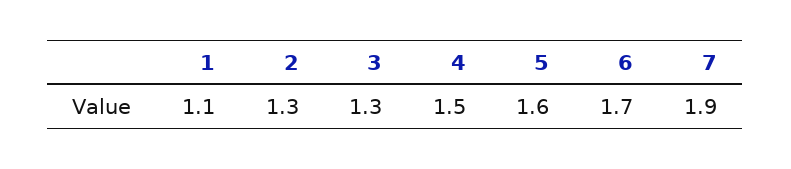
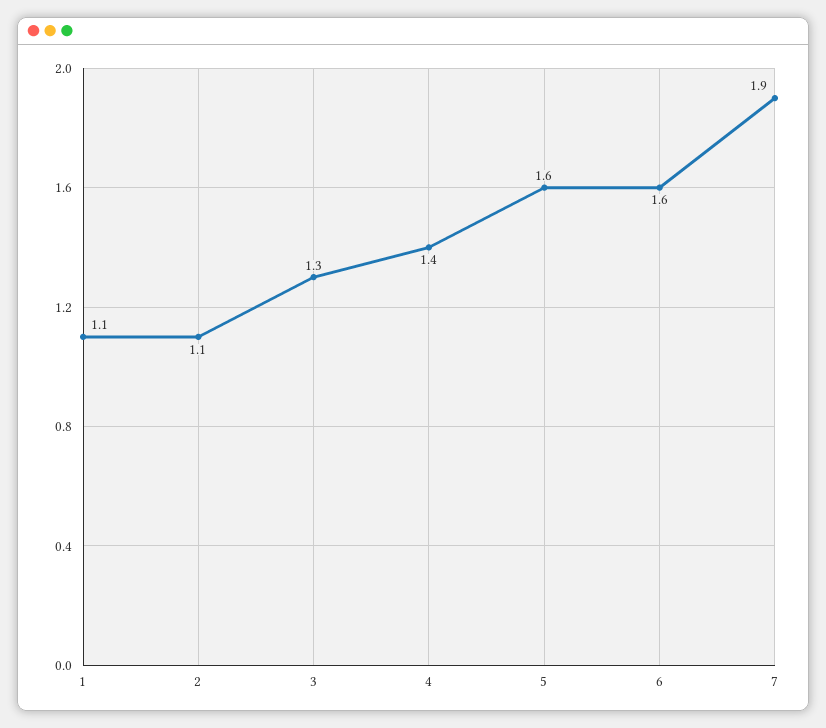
2: 1.3 -> 1.1
4: 1.5 -> 1.4
6: 1.7 -> 1.6

